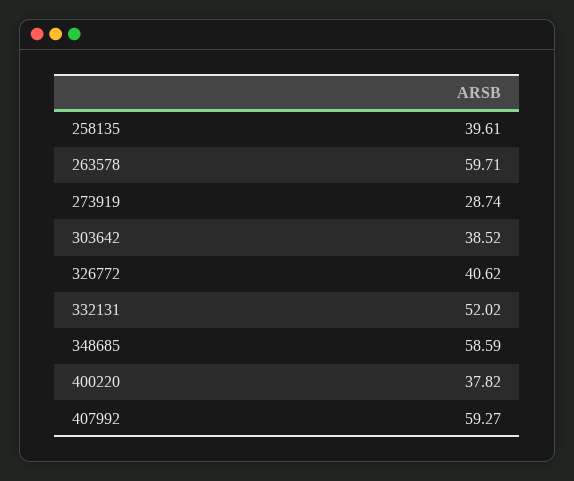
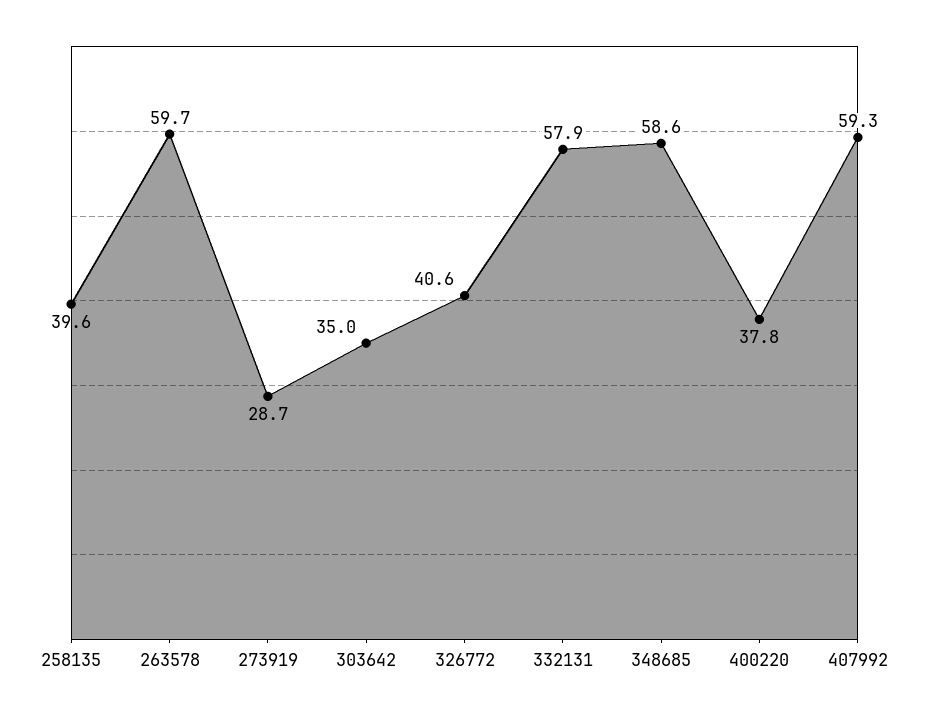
303642: 38.52 -> 35
332131: 52.02 -> 57.9

